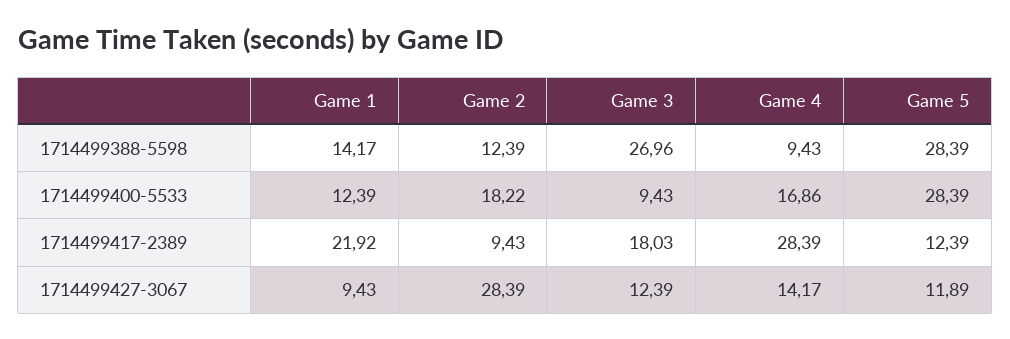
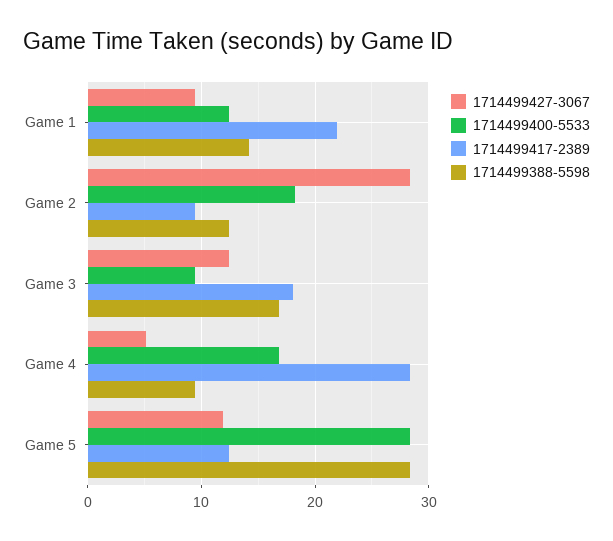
1714499388-5598, Game 3: 26.96 -> 17
1714499427-3067, Game 4: 14.17 -> 5

